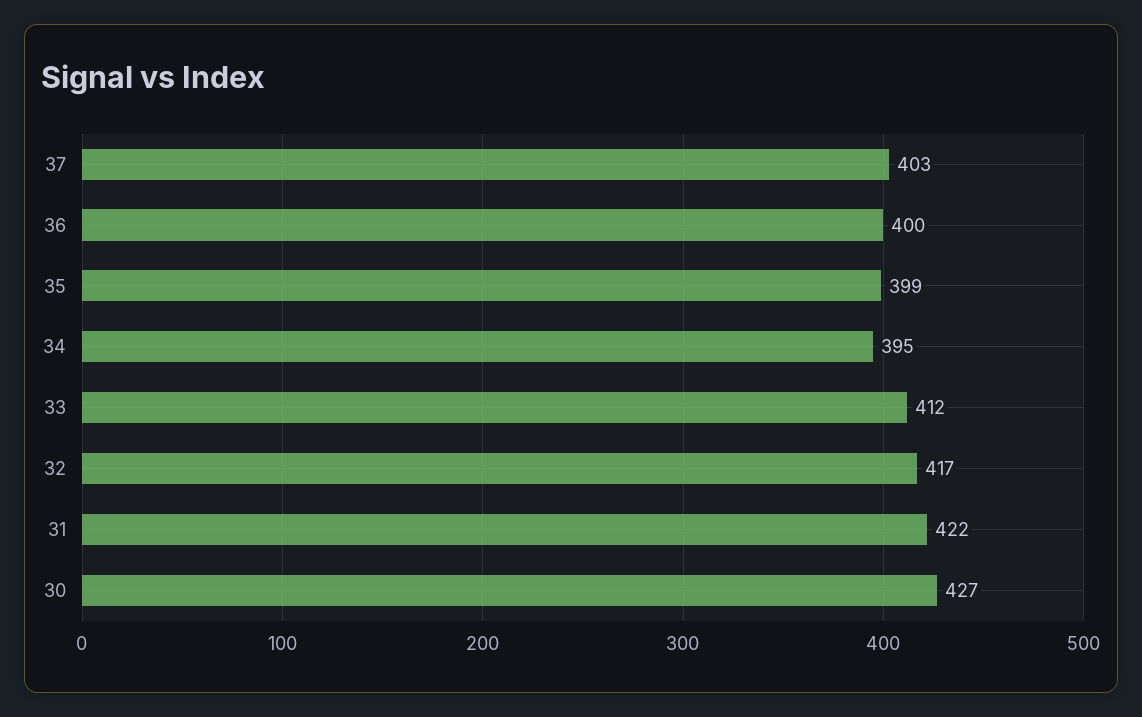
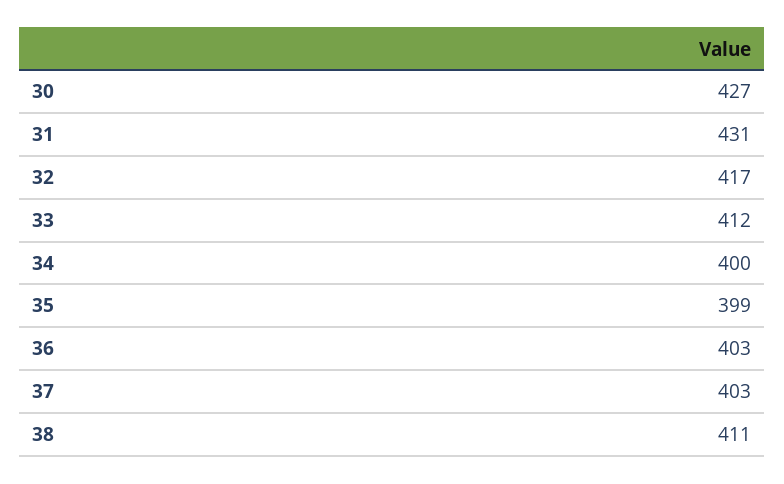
36: 400 -> 403
34: 395 -> 400
31: 422 -> 431
38: none -> 411

